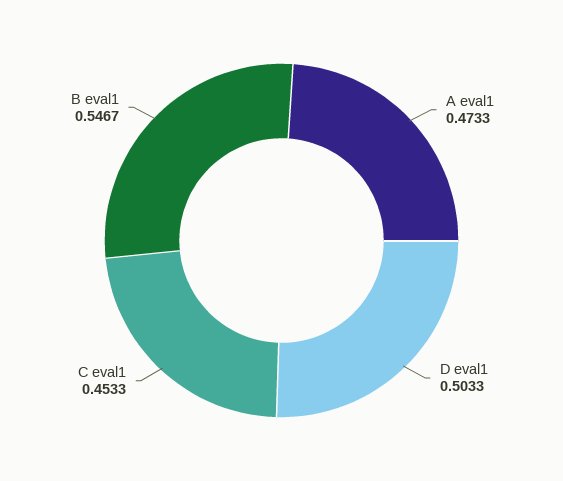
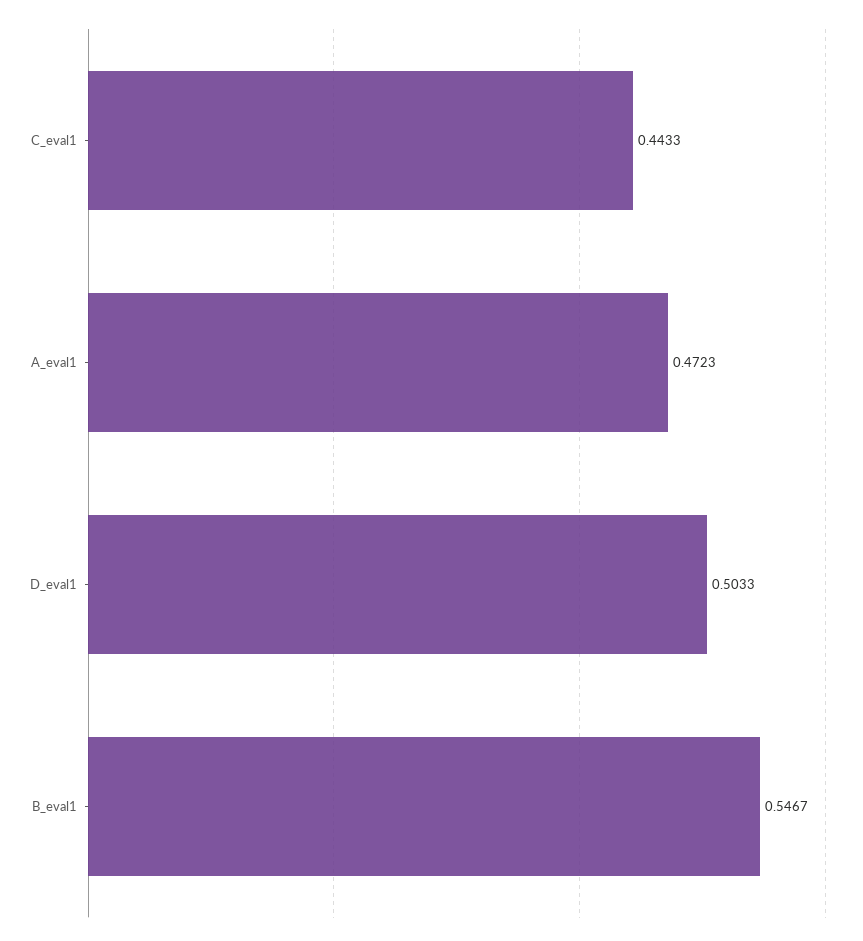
A eval1: 0.4733 -> 0.4723
C eval1: 0.4533 -> 0.4433

